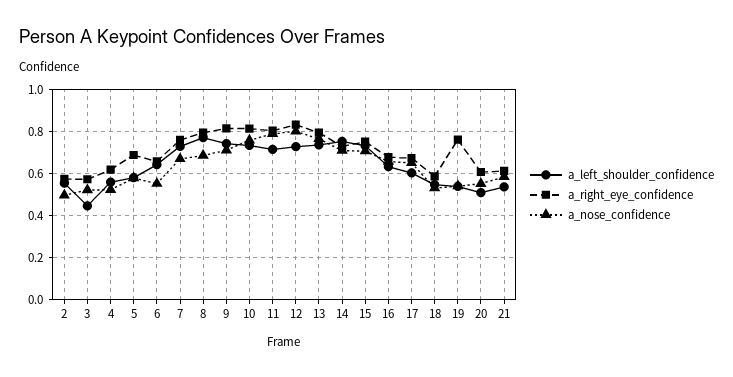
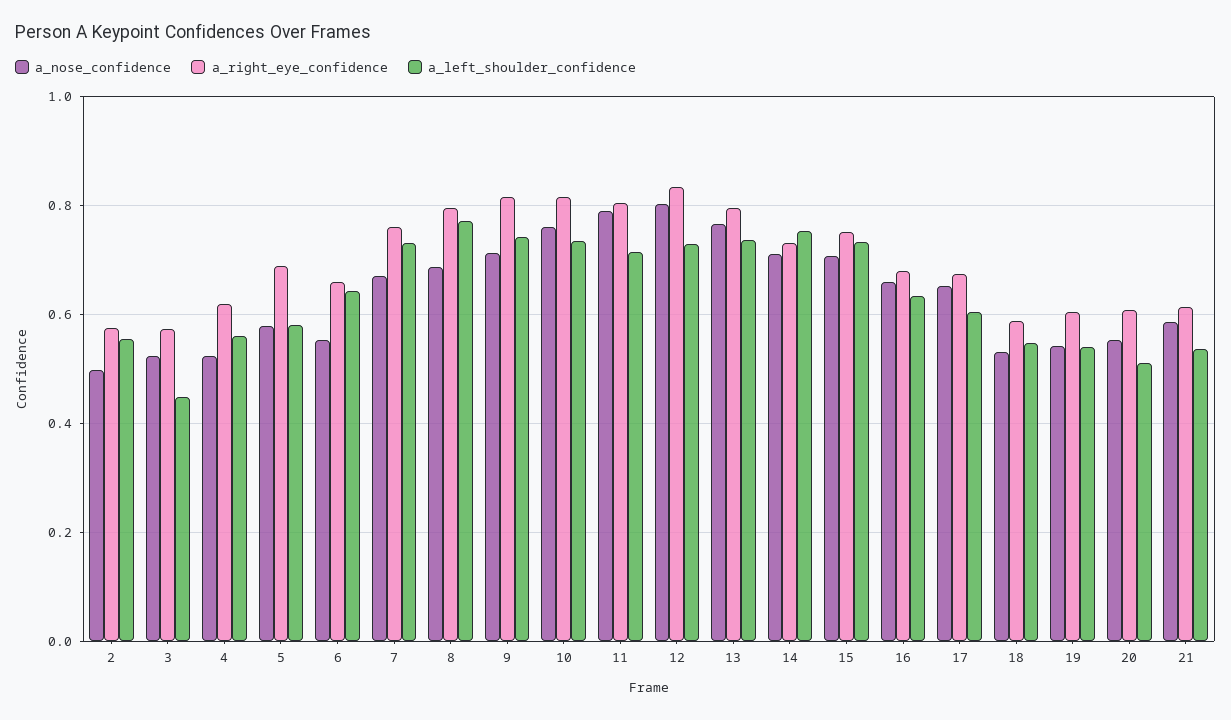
a_right_eye_confidence, 19: 0.75 -> 0.6

